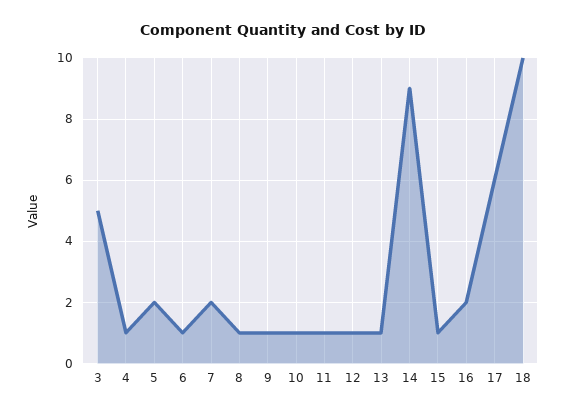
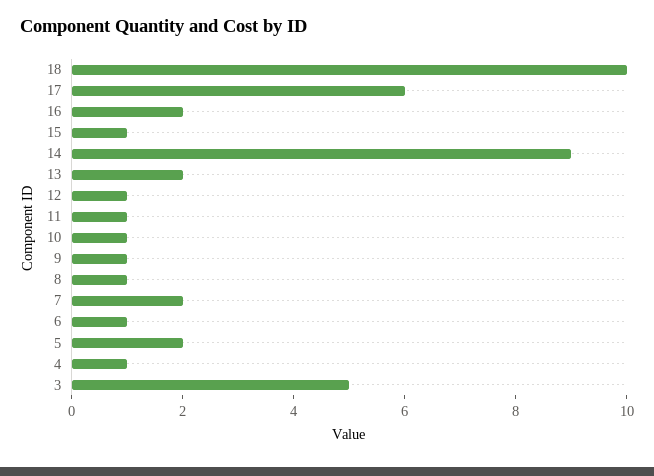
13: 1 -> 2

